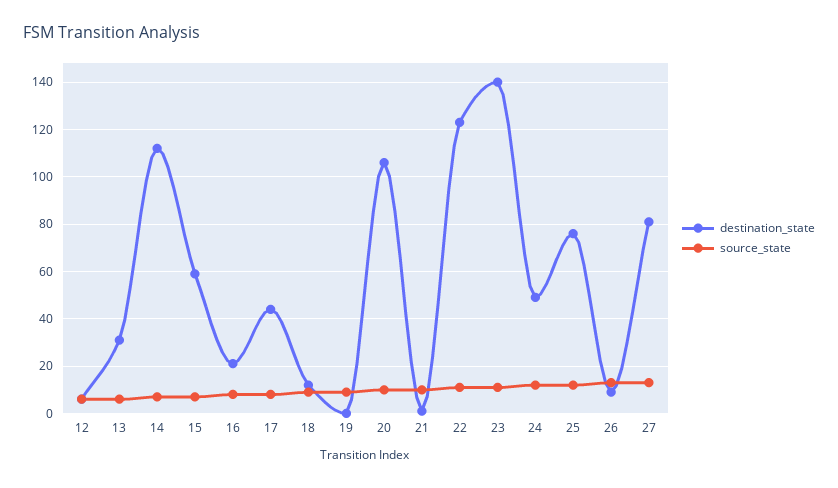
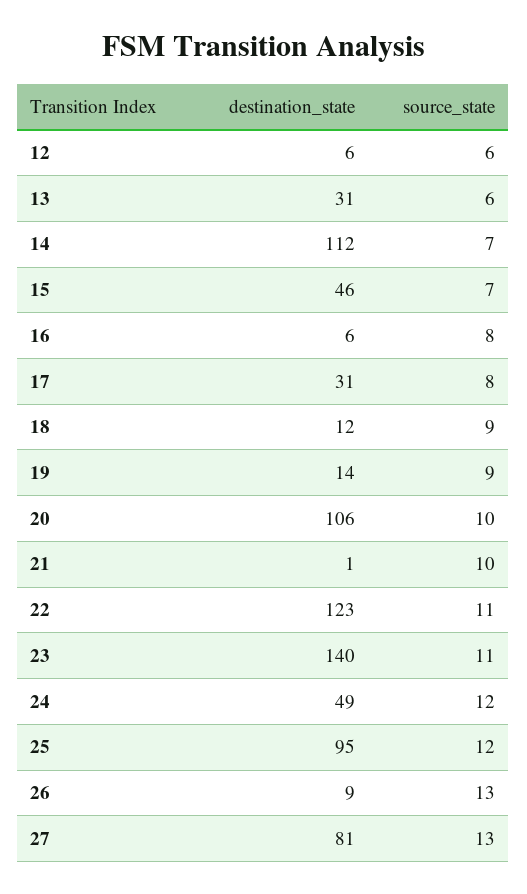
destination_state, 15: 60 -> 46
destination_state, 16: 20 -> 6
destination_state, 17: 45 -> 31
destination_state, 19: 0 -> 14
destination_state, 25: 75 -> 95

